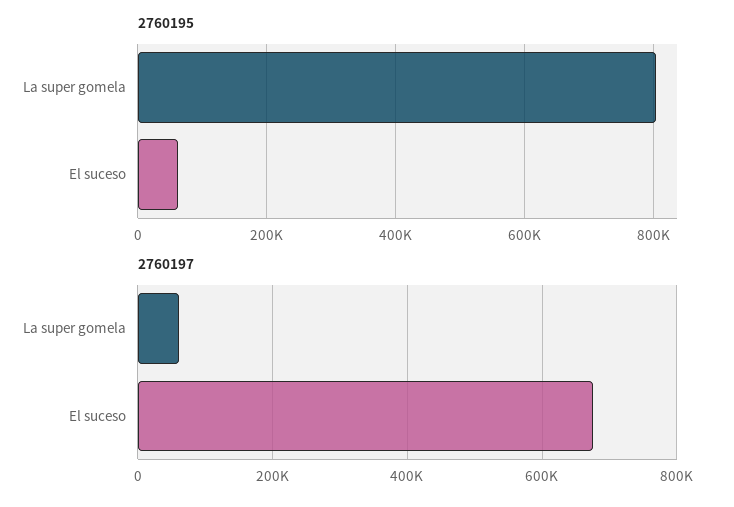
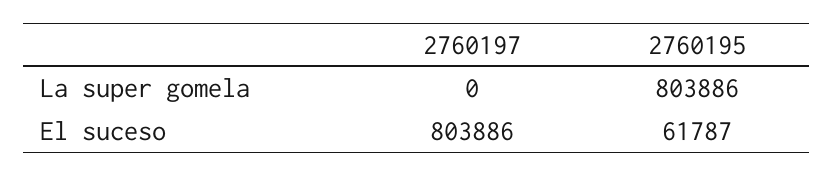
2760197, La super gomela: 60000 -> 0
2760197, El suceso: 680000 -> 803886

